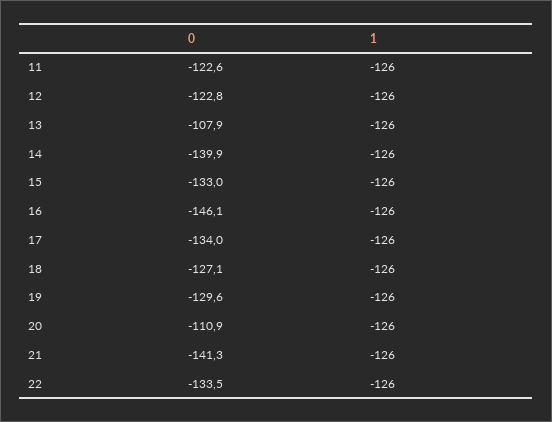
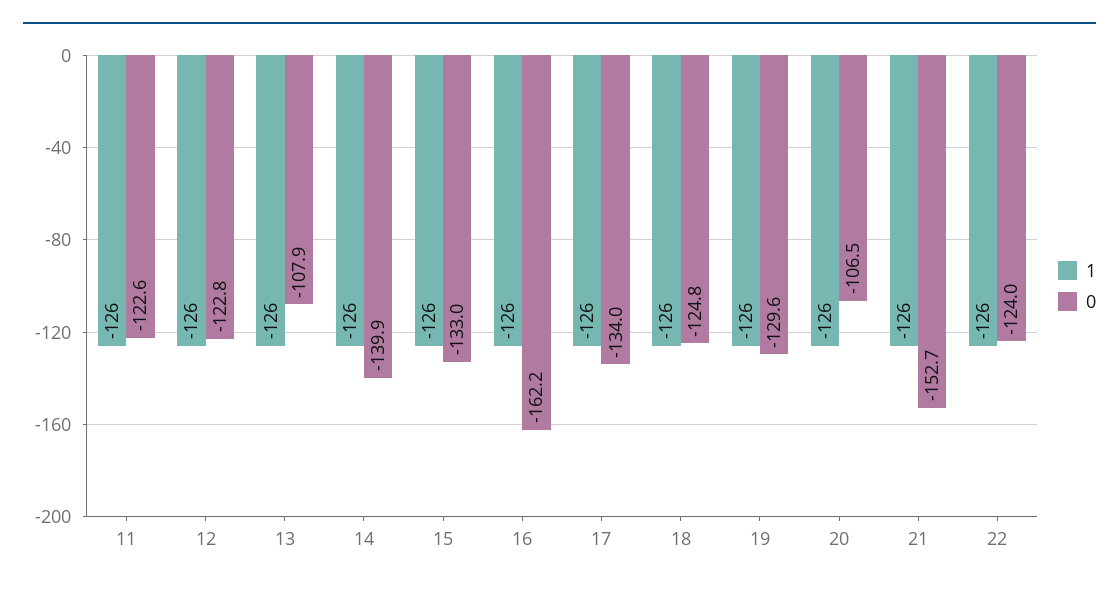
0, 16: -146.1 -> -162.2
0, 18: -127.1 -> -124.8
0, 20: -110.9 -> -106.5
0, 21: -141.3 -> -152.7
0, 22: -133.5 -> -124

